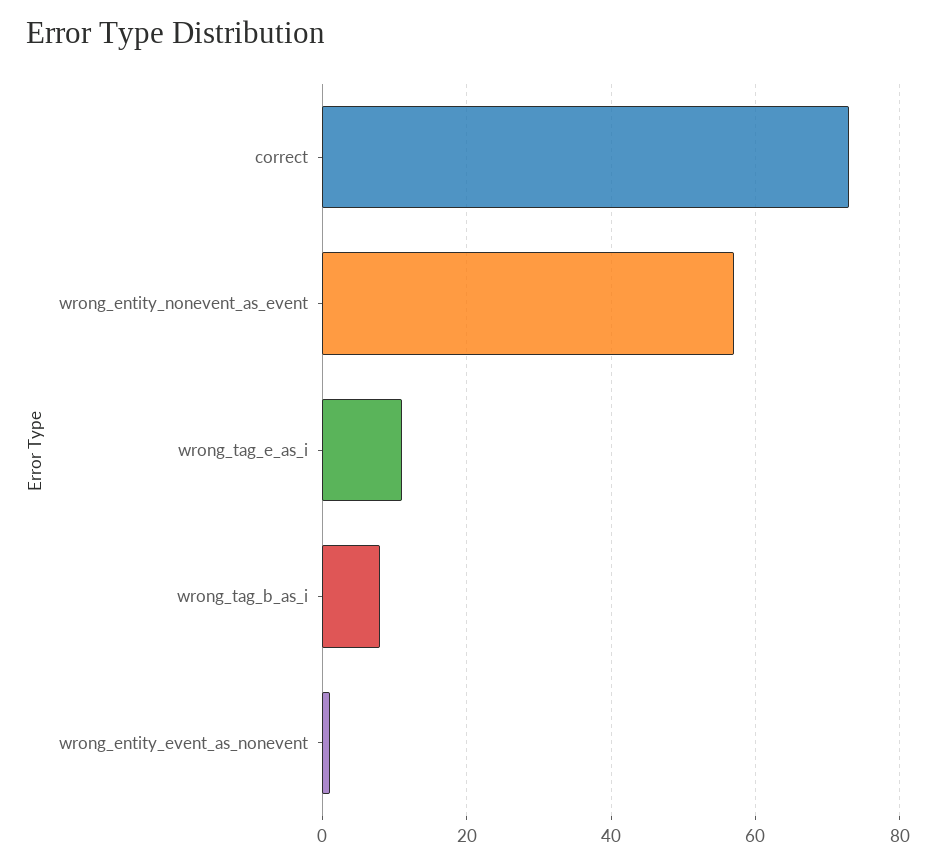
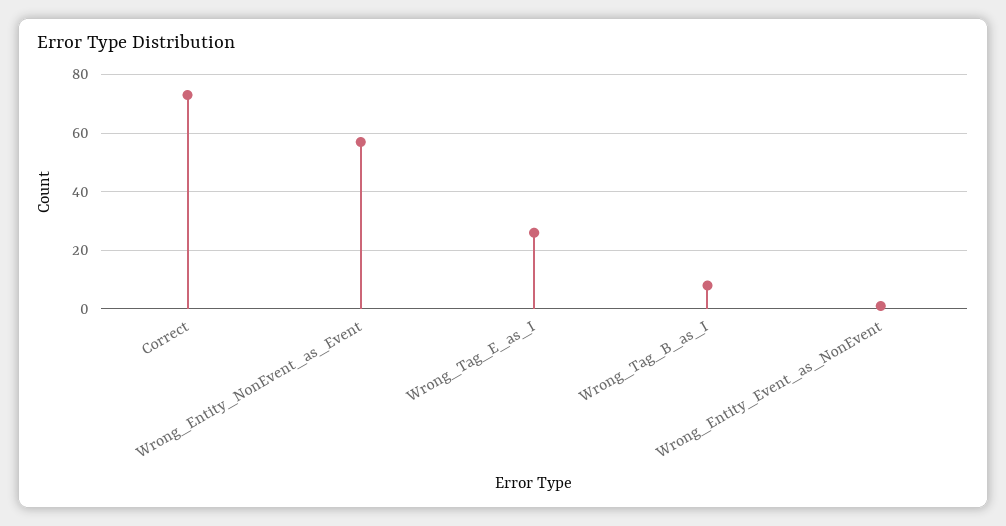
wrong_tag_e_as_i: 10 -> 25

